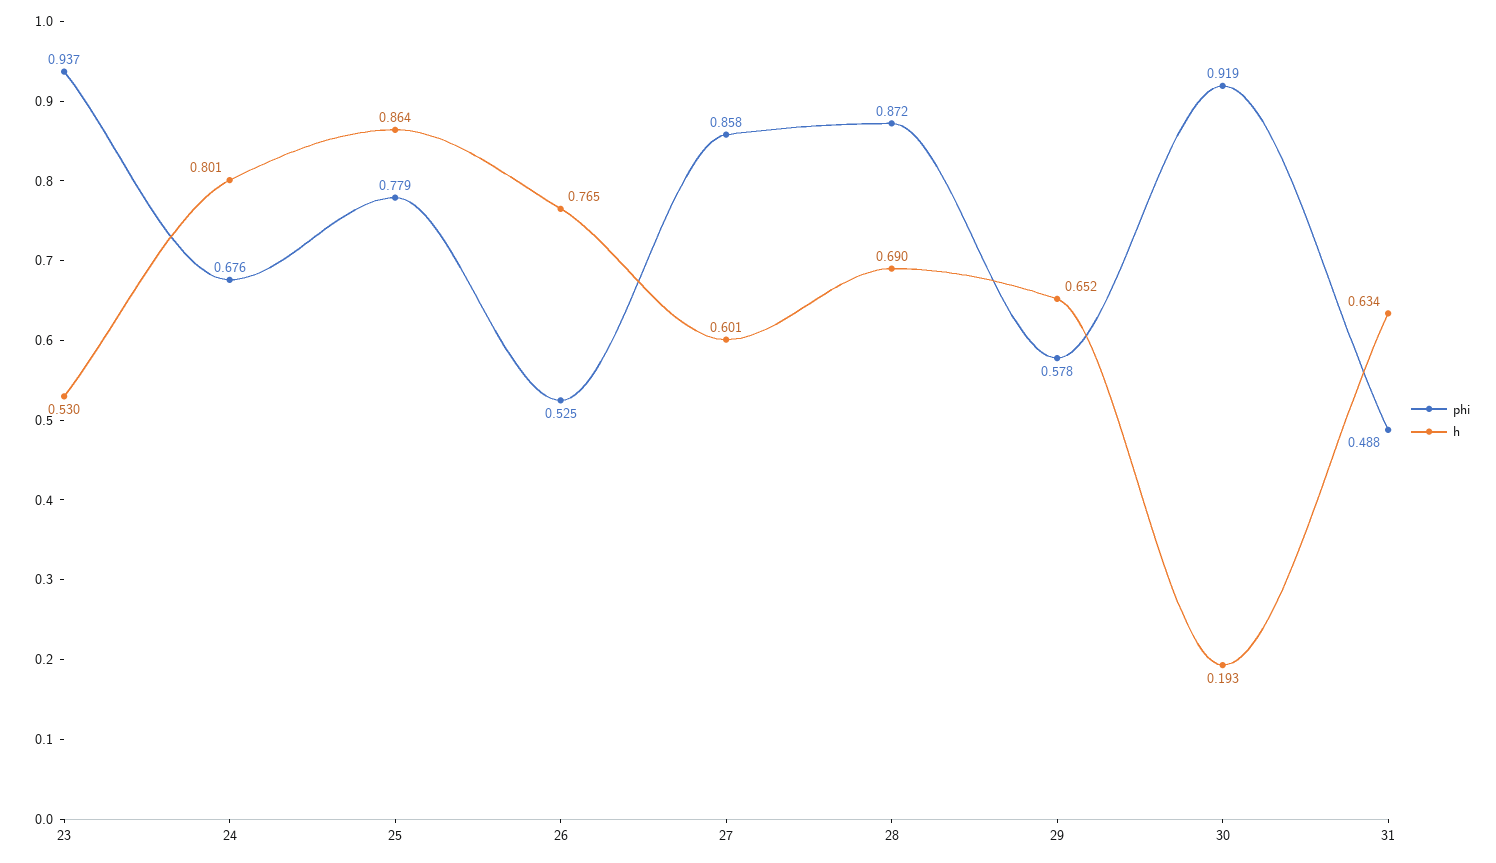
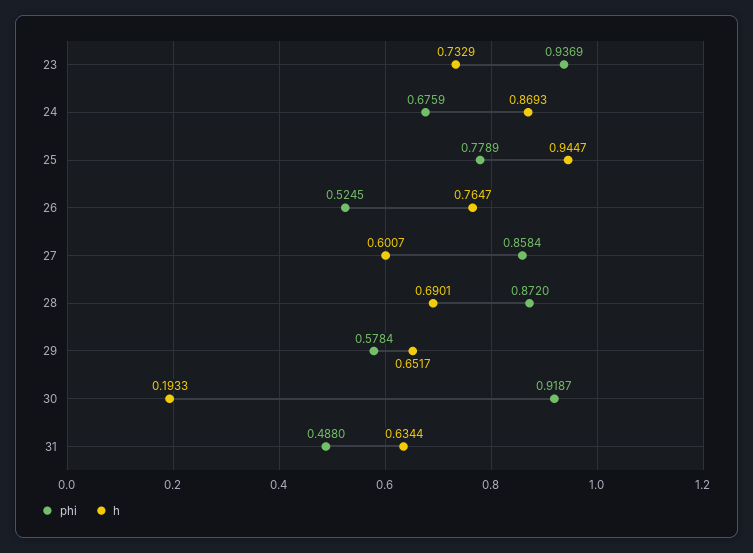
h, 23: 0.53 -> 0.7329
h, 24: 0.801 -> 0.8693
h, 25: 0.864 -> 0.9447

